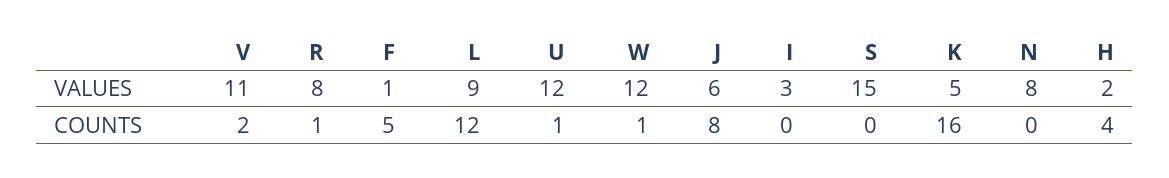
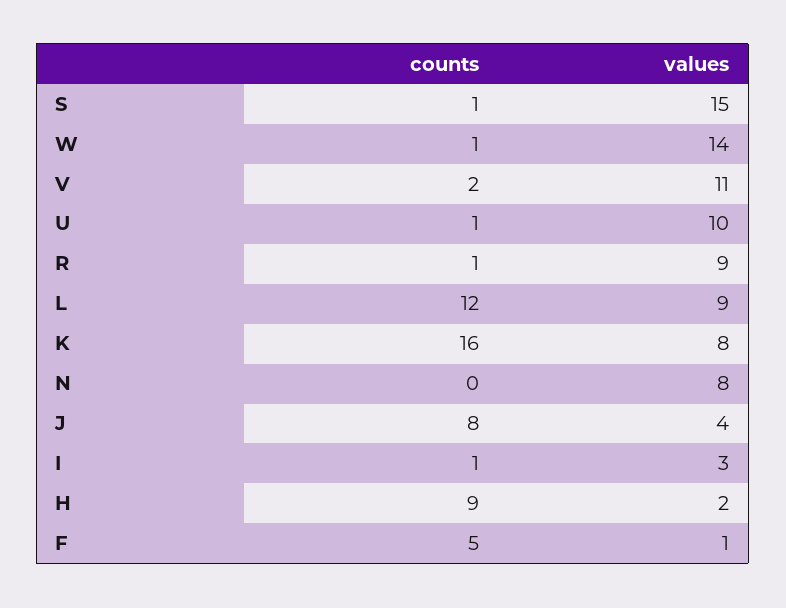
R, VALUES: 8 -> 9
U, VALUES: 12 -> 10
W, VALUES: 12 -> 14
J, VALUES: 6 -> 4
K, VALUES: 5 -> 8
I, COUNTS: 0 -> 1
S, COUNTS: 0 -> 1
H, COUNTS: 4 -> 9

